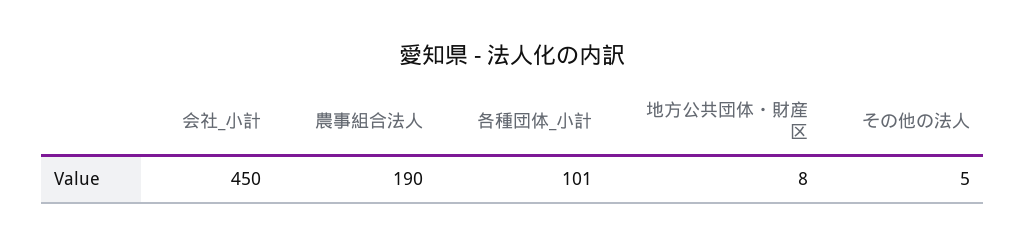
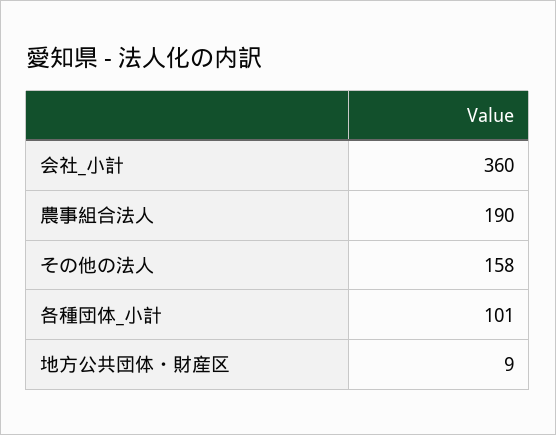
会社_小計: 450 -> 360
地方公共団体・財産区: 8 -> 9
その他の法人: 5 -> 158

